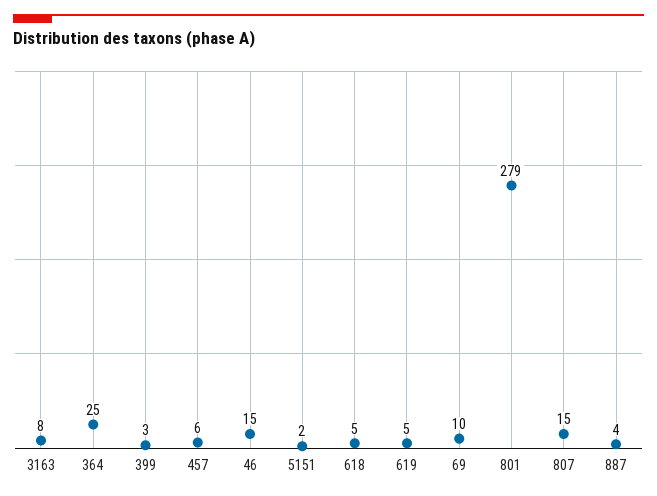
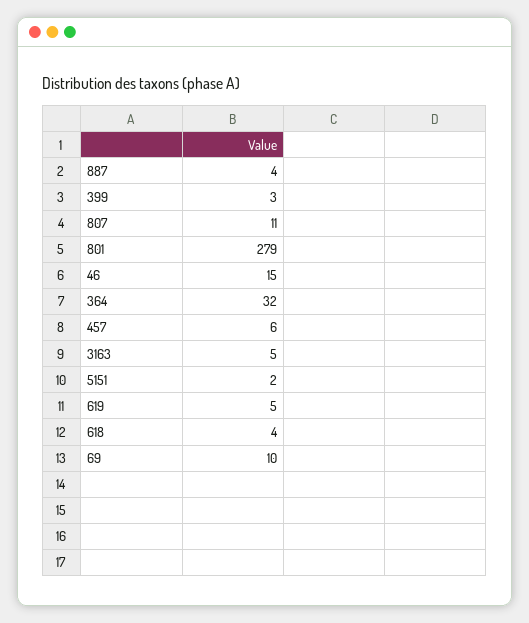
3163: 8 -> 5
364: 25 -> 32
618: 5 -> 4
807: 15 -> 11

